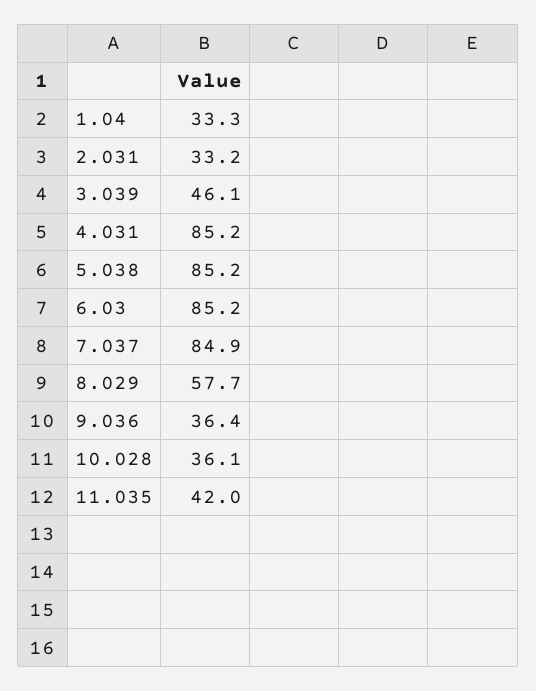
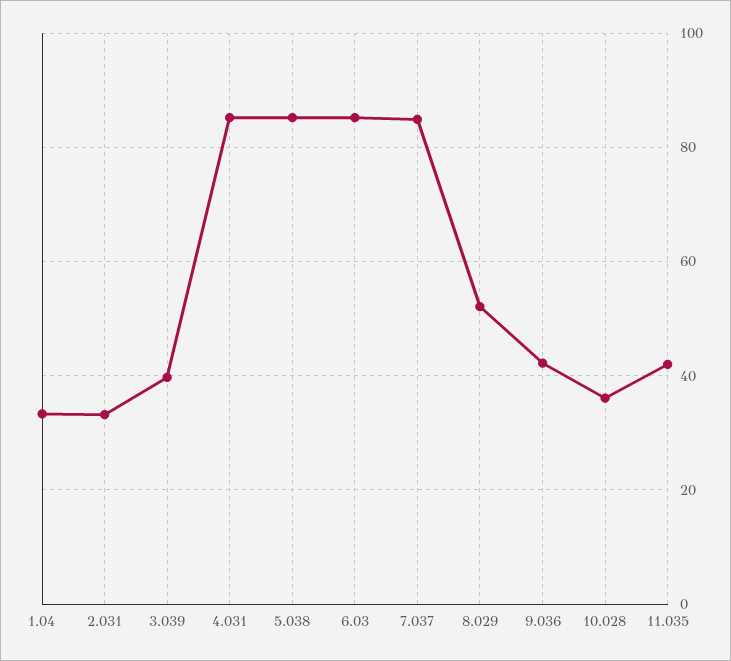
3.039: 46.1 -> 40
8.029: 57.7 -> 52
9.036: 36.4 -> 42

